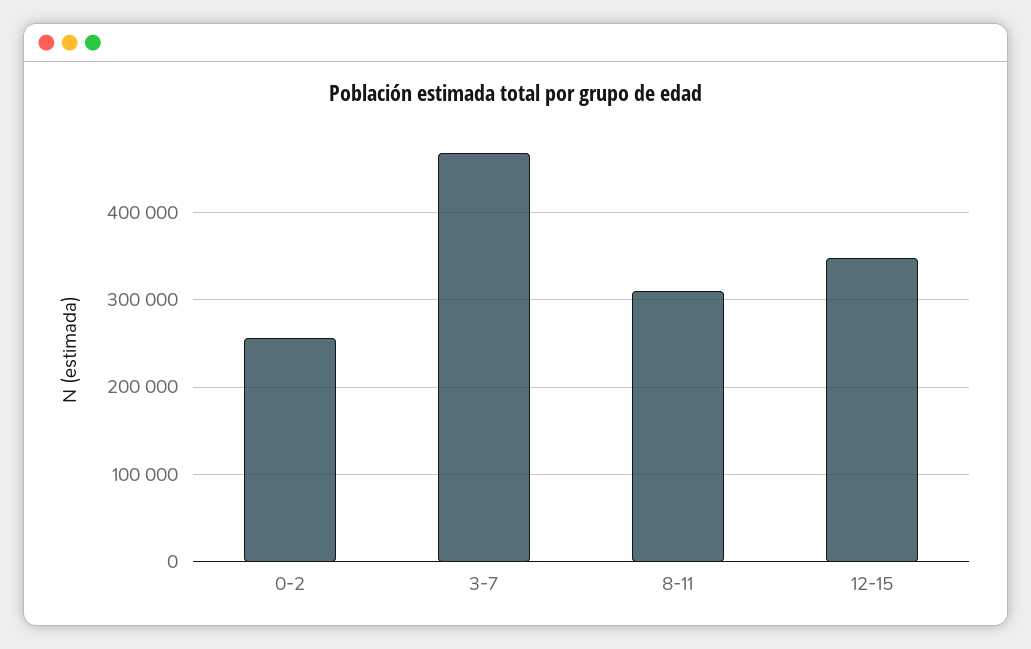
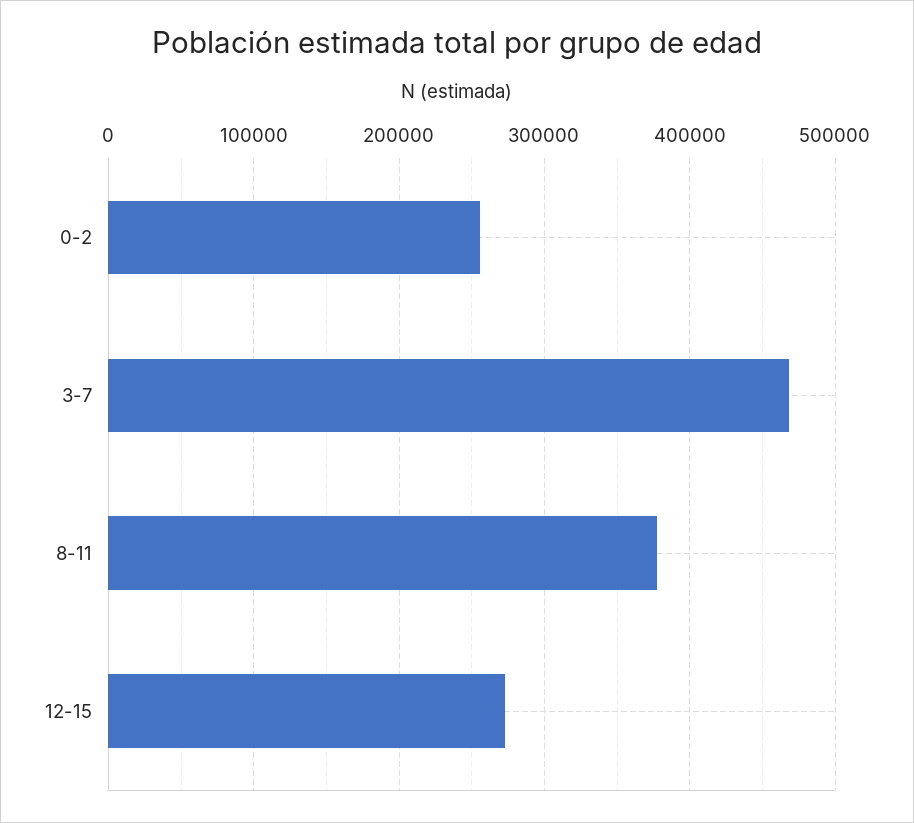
8-11: 310000 -> 380000
12-15: 350000 -> 270000

